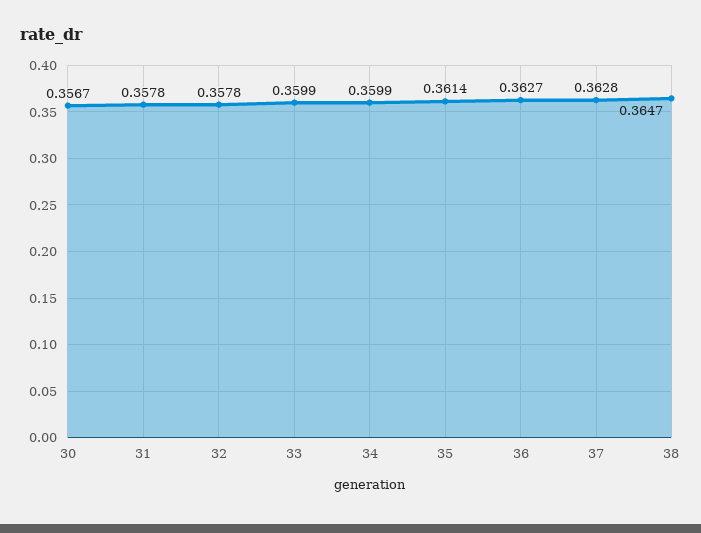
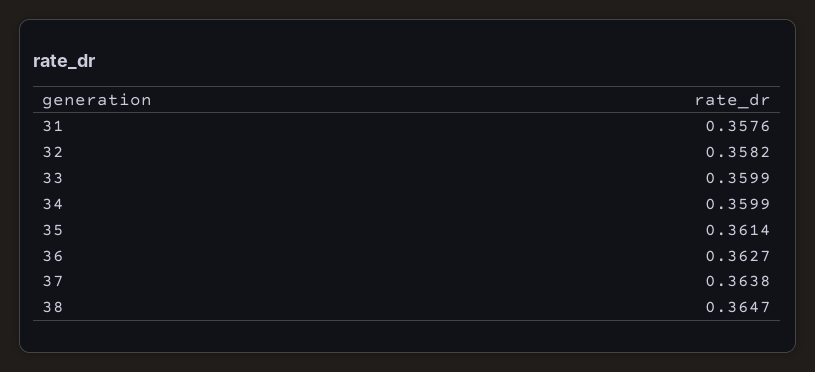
30: 0.3567 -> none
31: 0.3578 -> 0.3576
32: 0.3578 -> 0.3582
37: 0.3628 -> 0.3638

